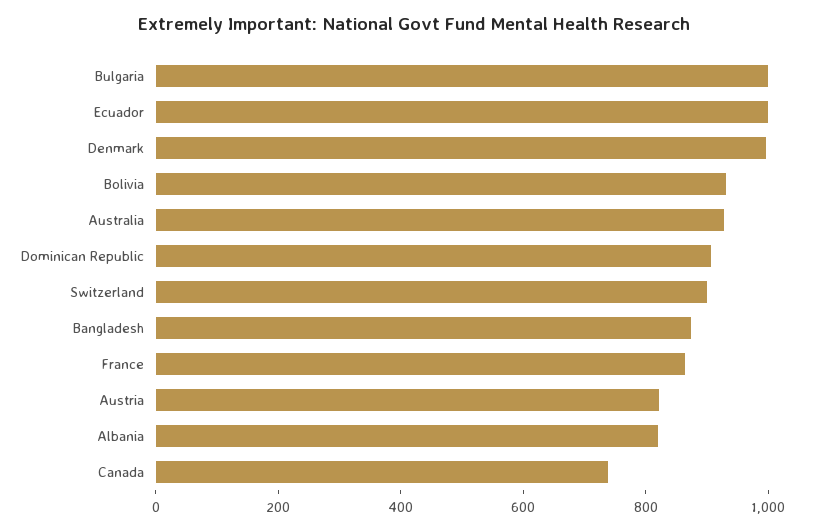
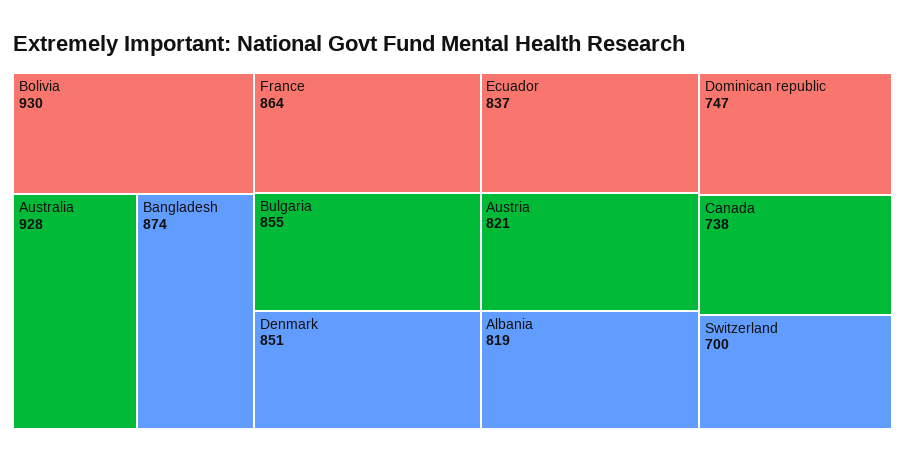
Bulgaria: 1000 -> 855
Ecuador: 1000 -> 837
Denmark: 1000 -> 851
Dominican Republic: 900 -> 747
Switzerland: 900 -> 700

